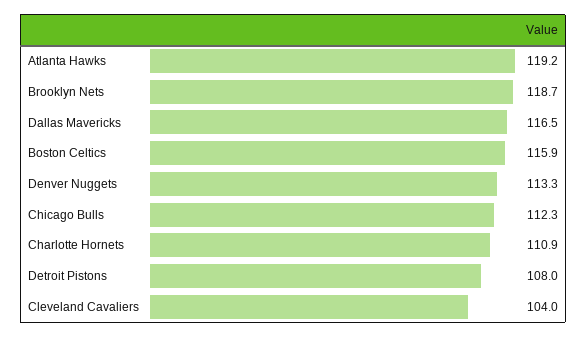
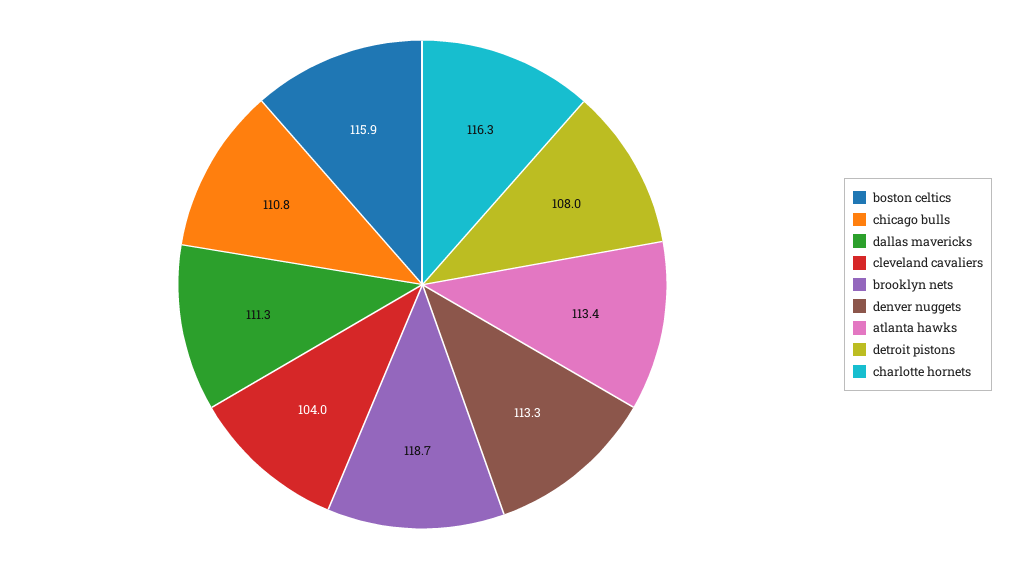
Atlanta Hawks: 119.2 -> 113.4
Dallas Mavericks: 116.5 -> 111.3
Chicago Bulls: 112.3 -> 110.8
Charlotte Hornets: 110.9 -> 116.3

